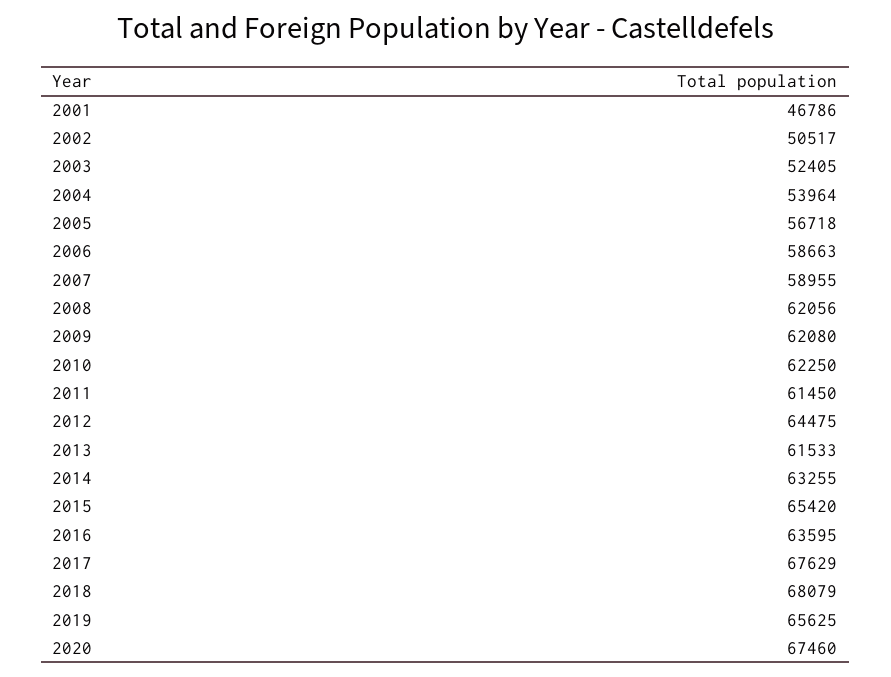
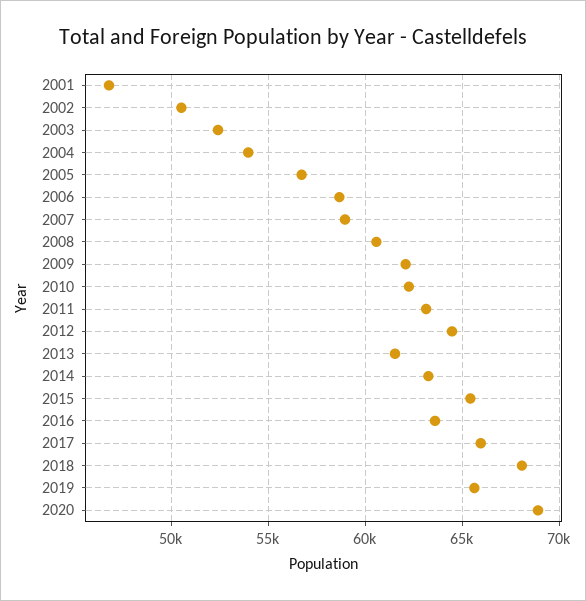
2008: 62056 -> 60500
2011: 61450 -> 63000
2017: 67629 -> 66000
2020: 67460 -> 69000

